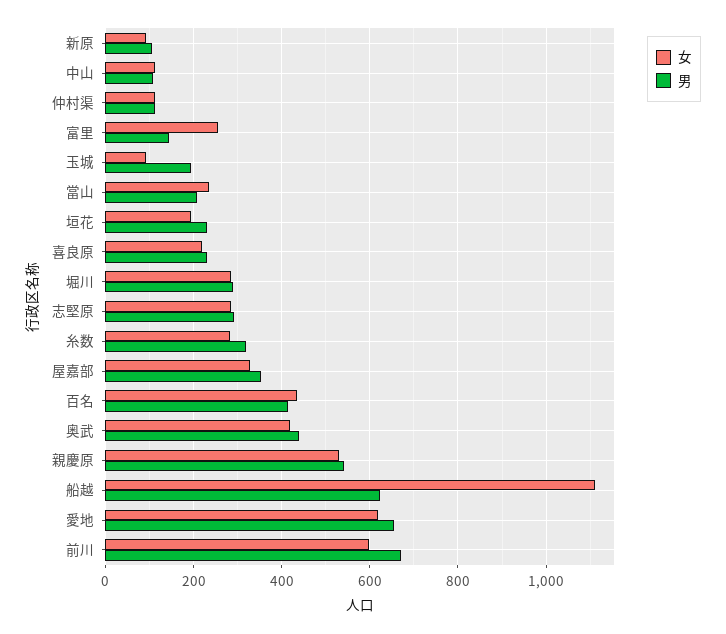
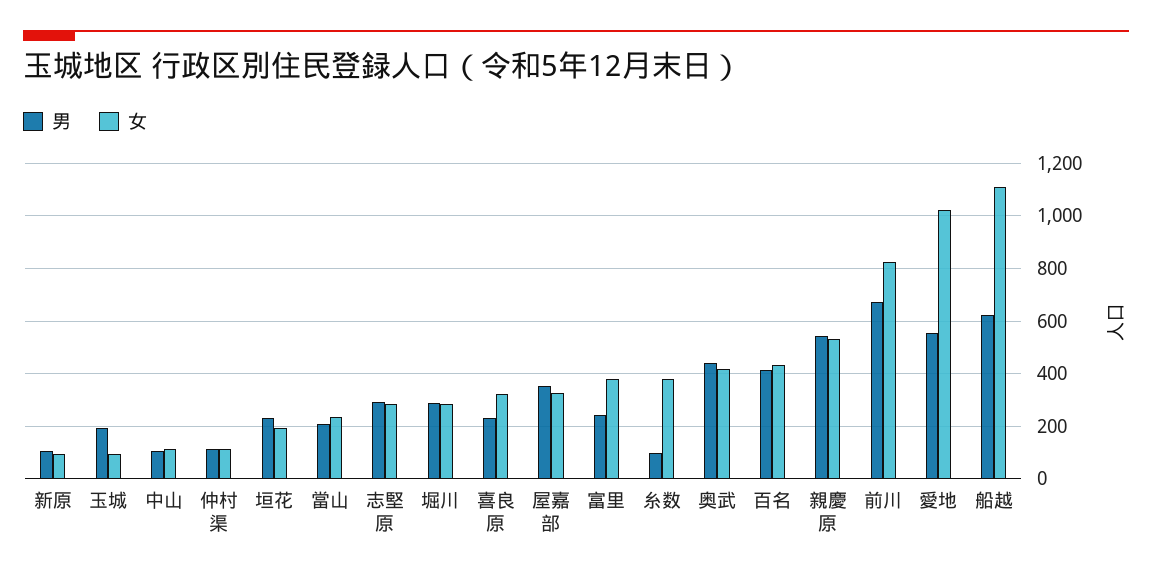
女, 富里: 260 -> 375
男, 富里: 140 -> 250
女, 喜良原: 220 -> 325
女, 糸数: 280 -> 375
男, 糸数: 320 -> 100
女, 愛地: 620 -> 1025
男, 愛地: 660 -> 550
女, 前川: 600 -> 825

